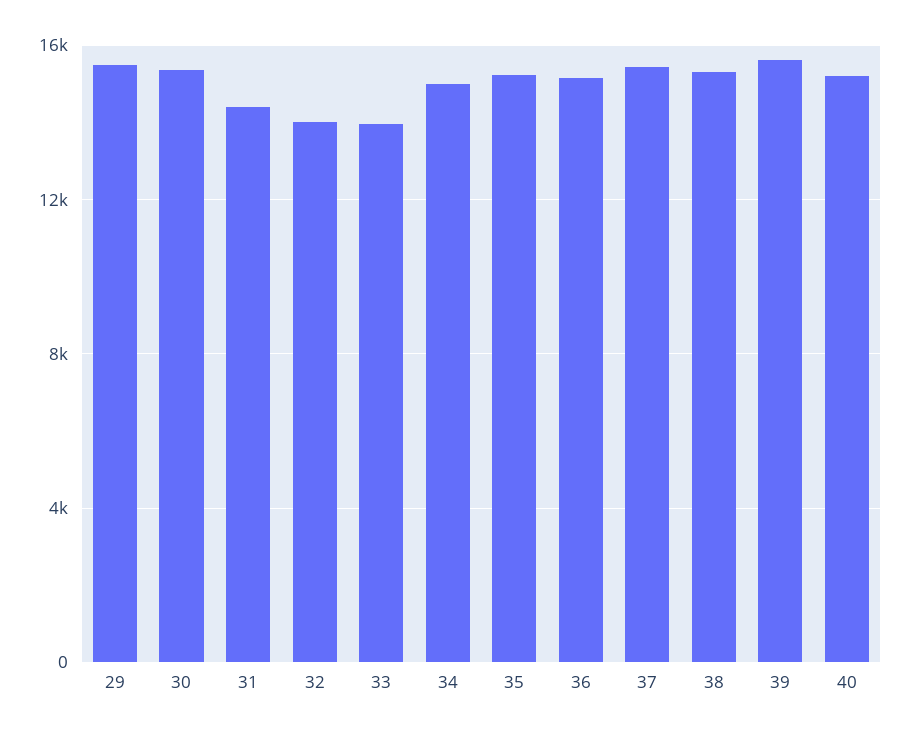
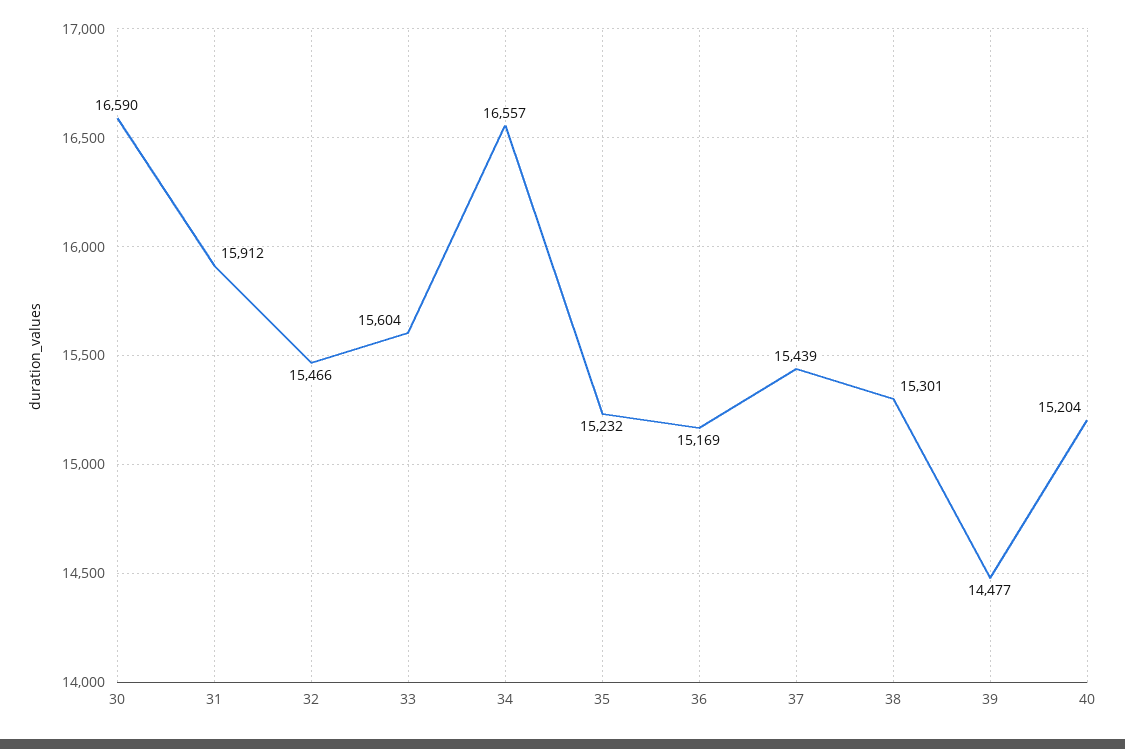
29: 15500 -> none
30: 15500 -> 16590
31: 14500 -> 15912
32: 14000 -> 15466
33: 14000 -> 15604
34: 15000 -> 16557
39: 15500 -> 14477

